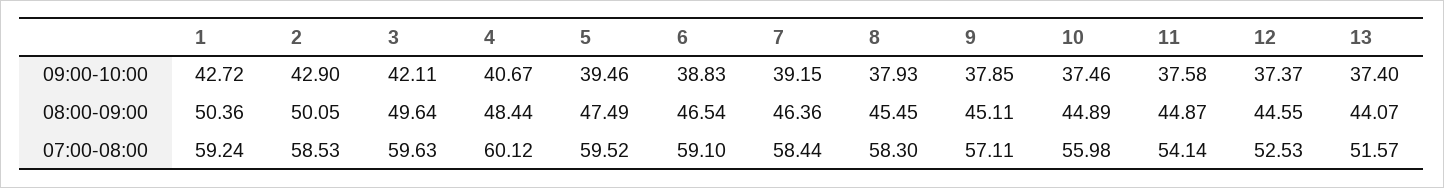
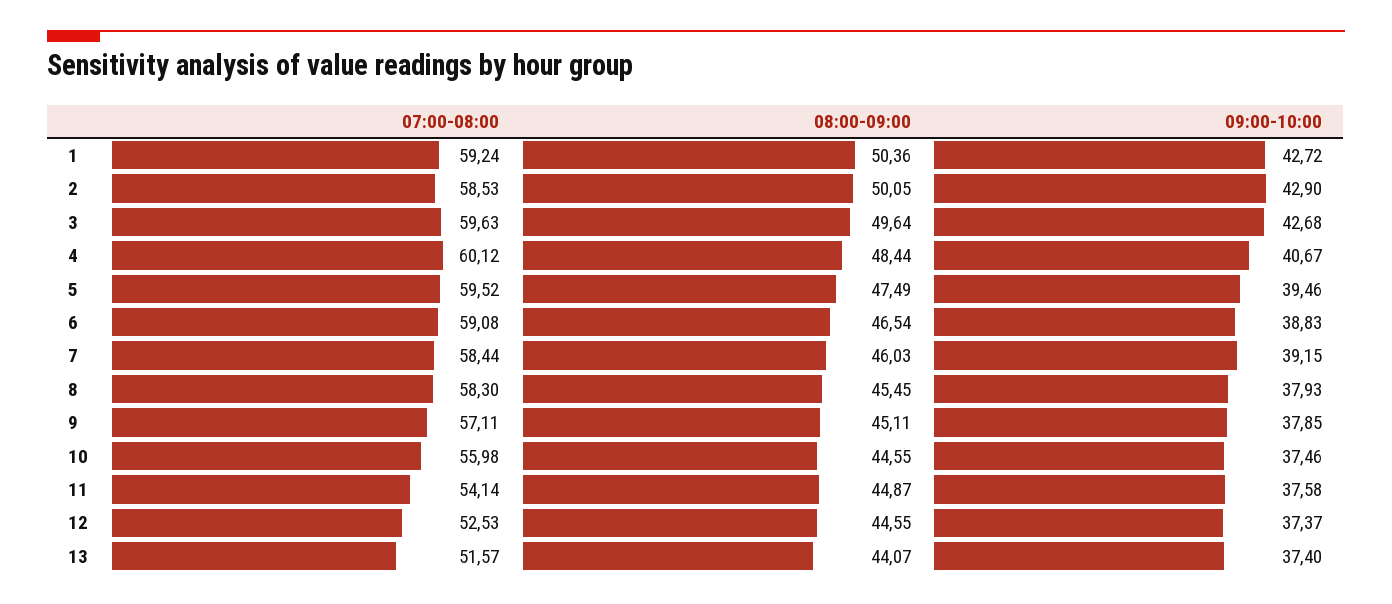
3, 09:00-10:00: 42.11 -> 42.68
7, 08:00-09:00: 46.36 -> 46.03
10, 08:00-09:00: 44.89 -> 44.55
6, 07:00-08:00: 59.1 -> 59.08

